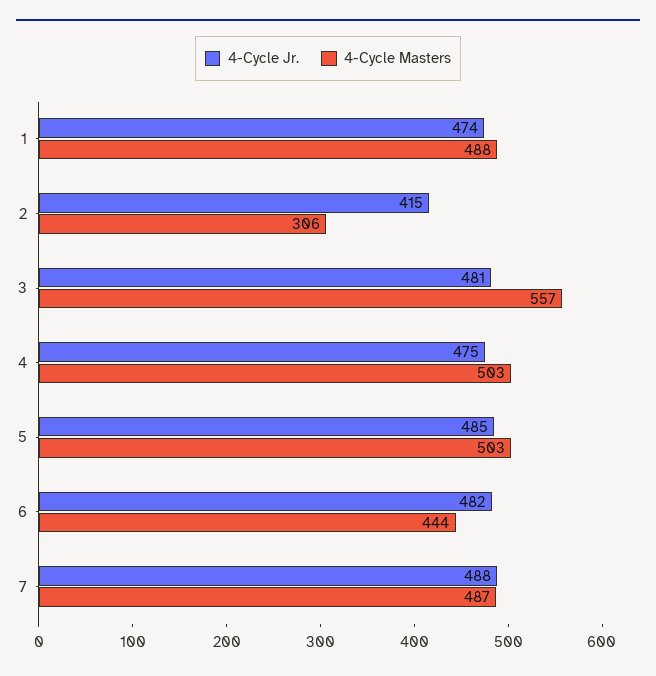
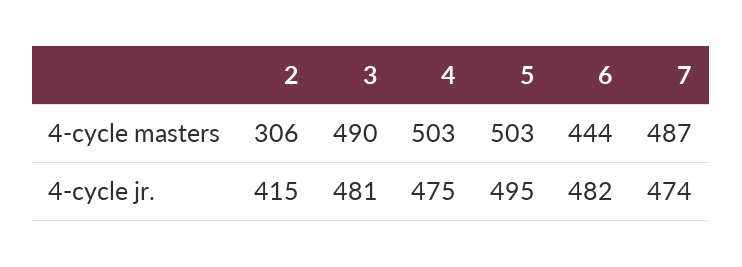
4-Cycle Jr., 1: 474 -> none
4-Cycle Masters, 1: 488 -> none
4-Cycle Masters, 3: 557 -> 490
4-Cycle Jr., 5: 485 -> 495
4-Cycle Jr., 7: 488 -> 474

